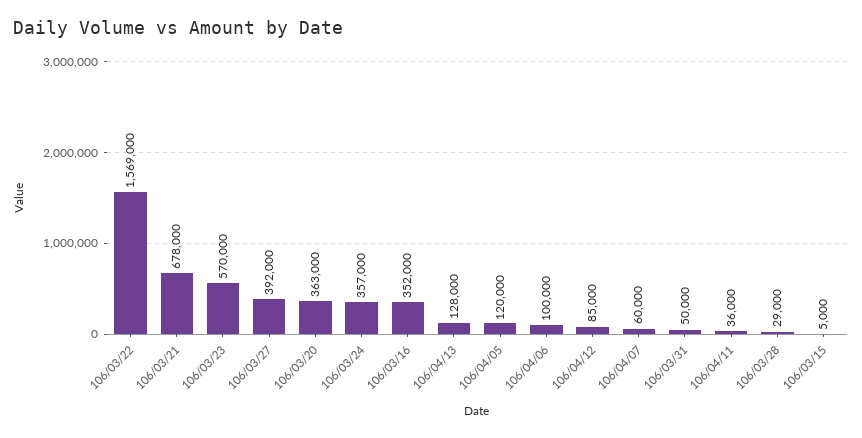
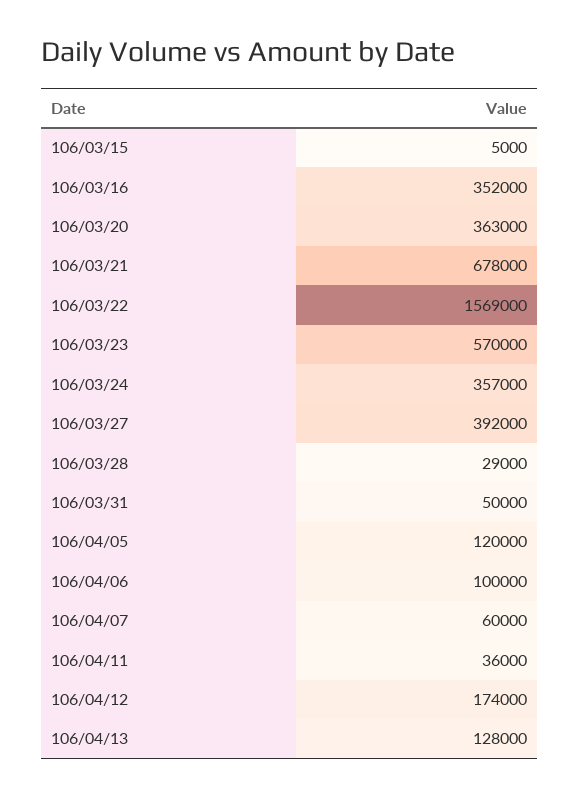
106/04/12: 85000 -> 174000

